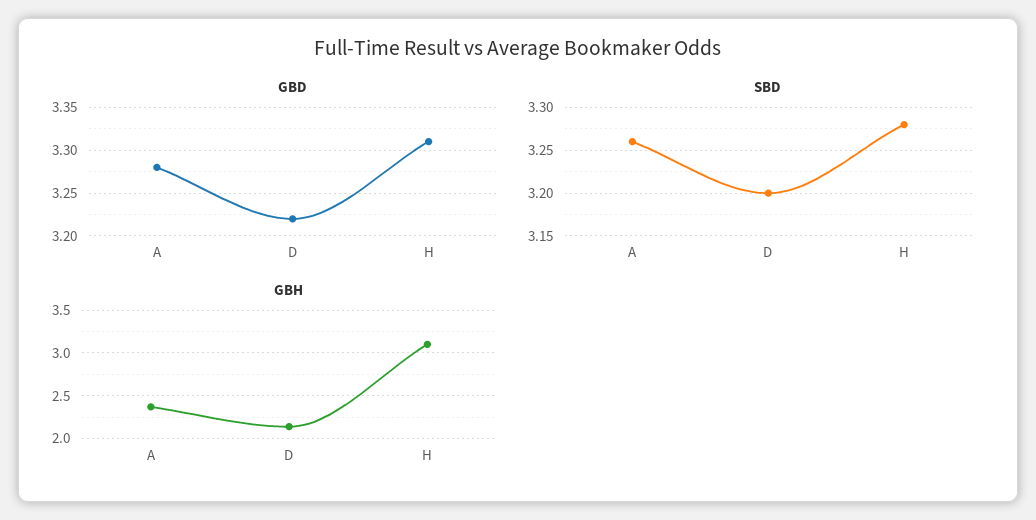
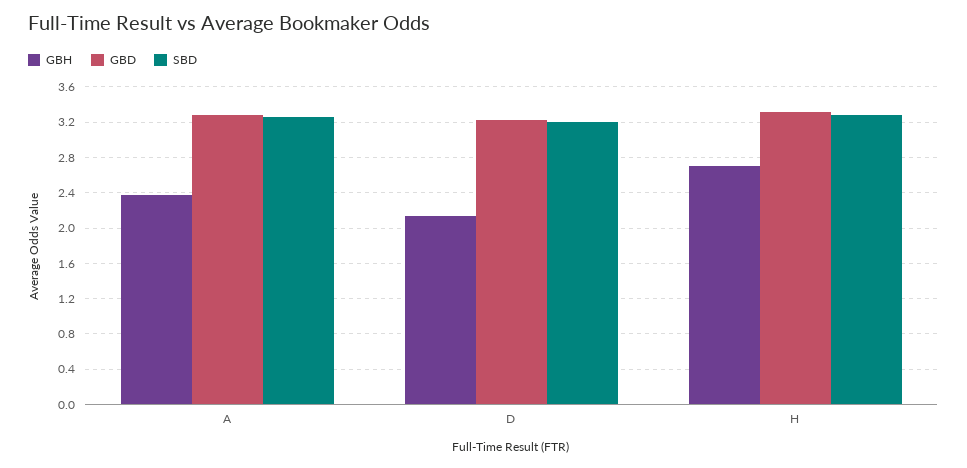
GBH, H: 3.1 -> 2.7

